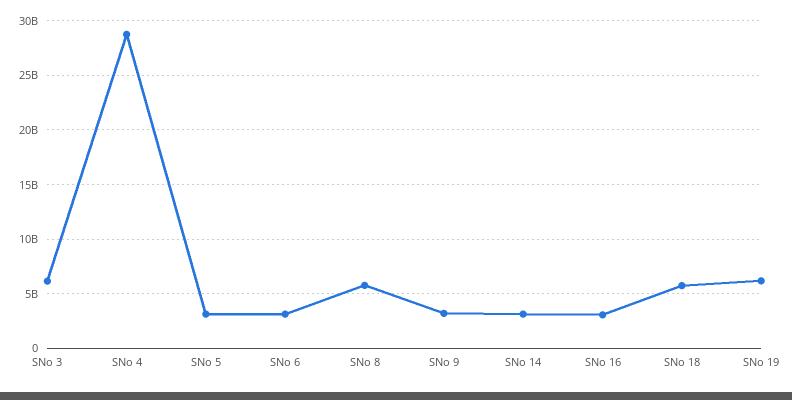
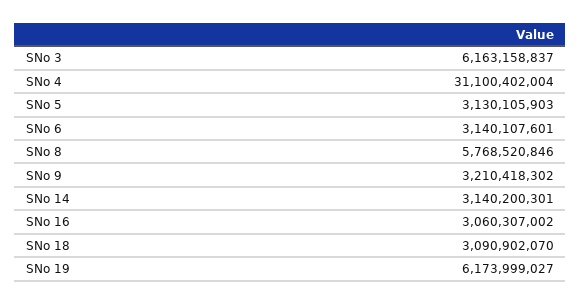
SNo 4: 29000000000 -> 31100402004
SNo 18: 6000000000 -> 3090902070

